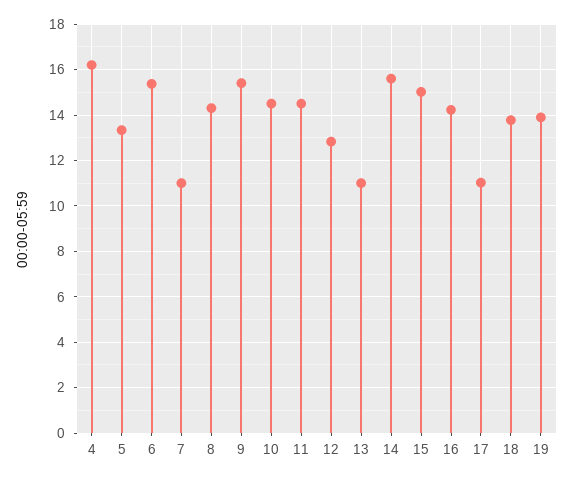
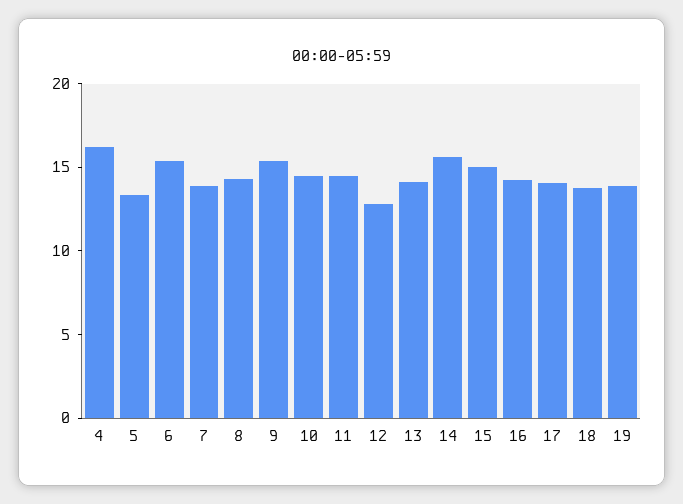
7: 11 -> 14
13: 11 -> 14
17: 11 -> 14

